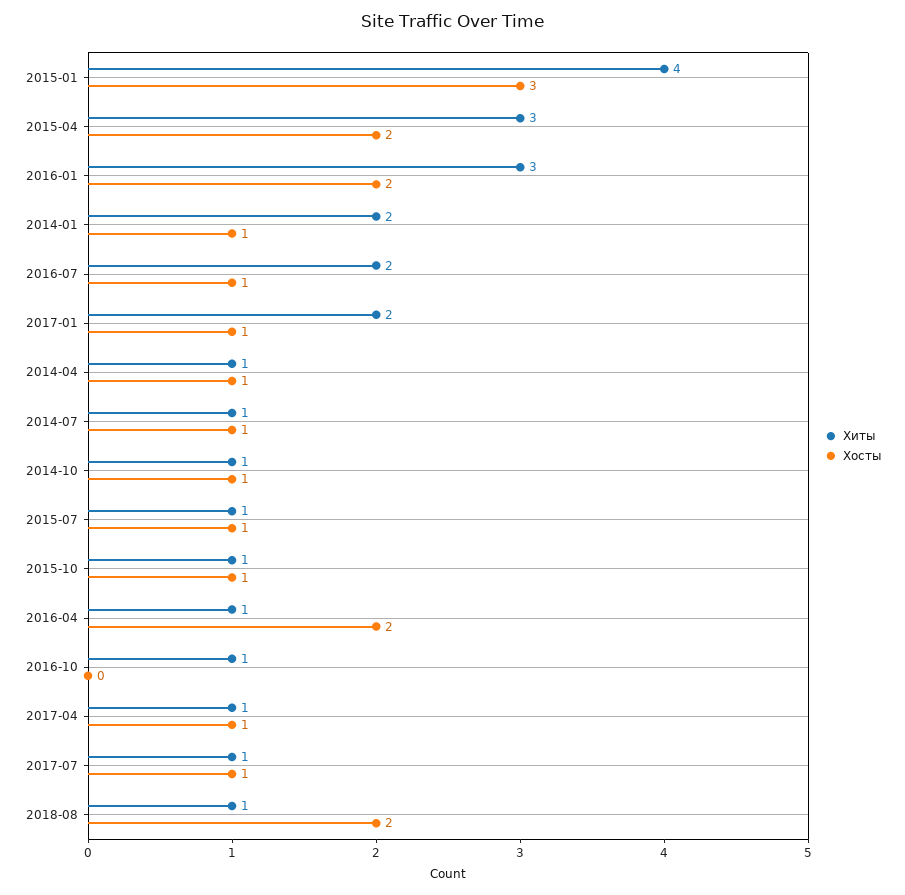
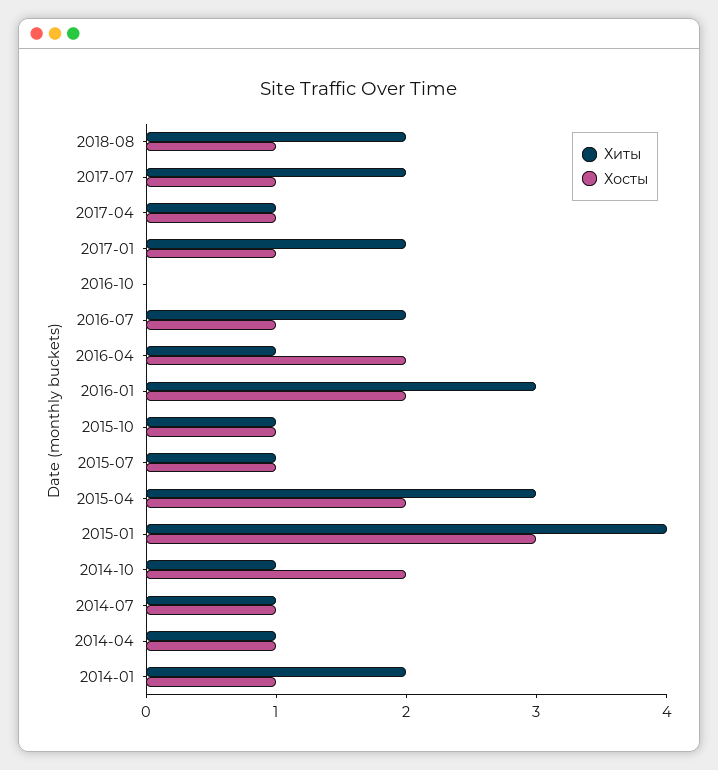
Хосты, 2014-10: 1 -> 2
Хиты, 2016-10: 1 -> 0
Хиты, 2017-07: 1 -> 2
Хиты, 2018-08: 1 -> 2
Хосты, 2018-08: 2 -> 1

